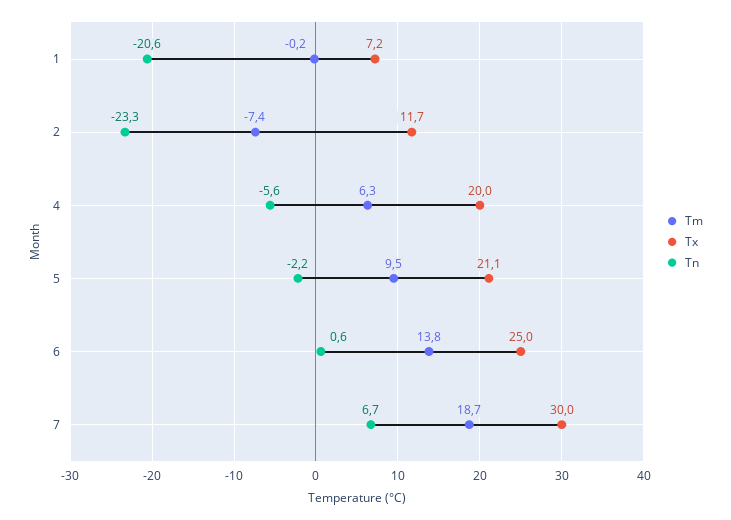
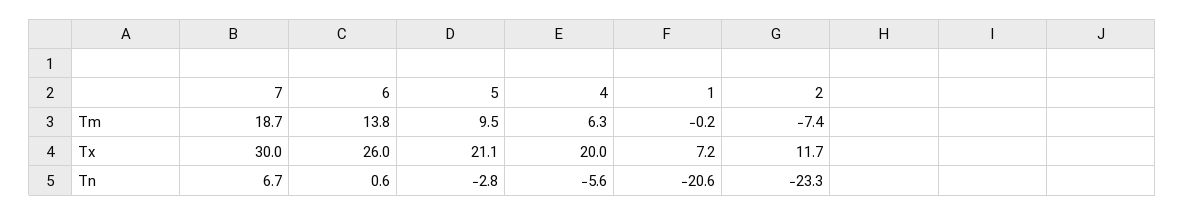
Tn, 5: -2.2 -> -2.8
Tx, 6: 25 -> 26

